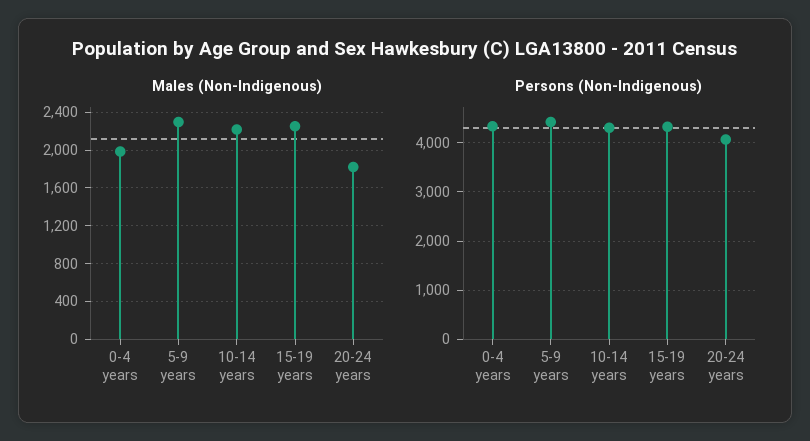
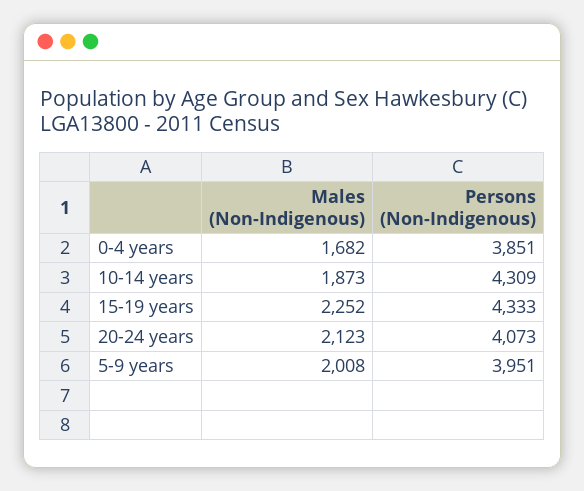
Males (Non-Indigenous), 0-4 years: 2000 -> 1682
Males (Non-Indigenous), 5-9 years: 2300 -> 2008
Males (Non-Indigenous), 10-14 years: 2200 -> 1873
Males (Non-Indigenous), 20-24 years: 1800 -> 2123
Persons (Non-Indigenous), 0-4 years: 4400 -> 3851
Persons (Non-Indigenous), 5-9 years: 4400 -> 3951

